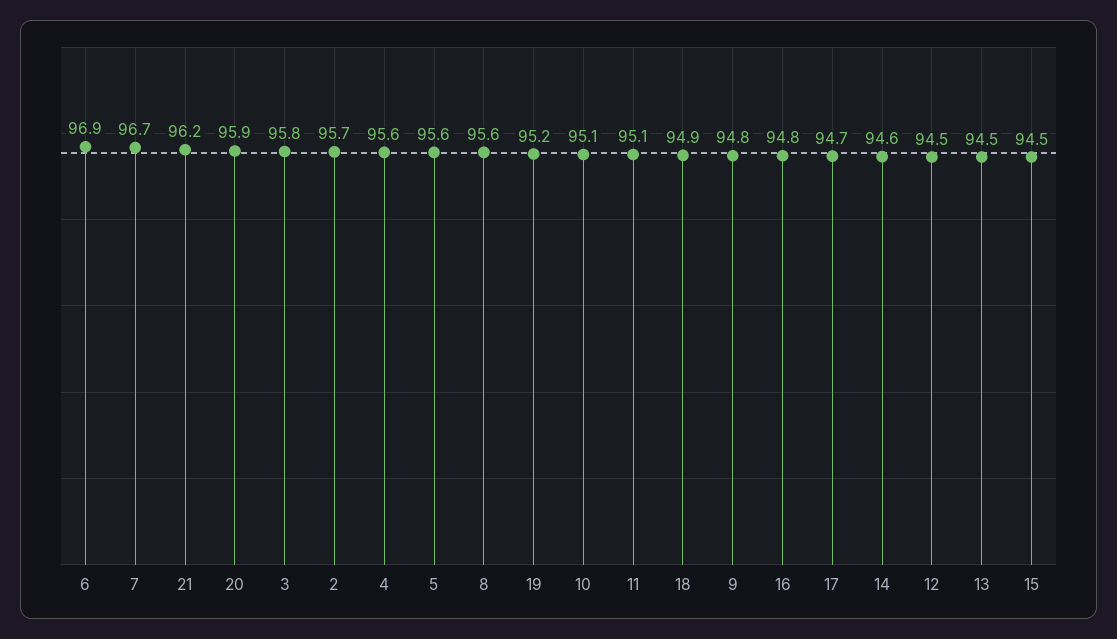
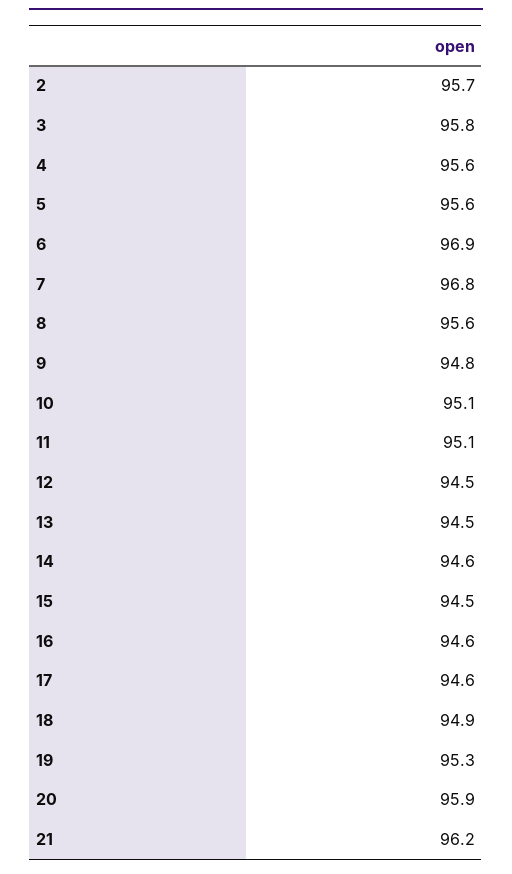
7: 96.7 -> 96.8
19: 95.2 -> 95.3
16: 94.8 -> 94.6
17: 94.7 -> 94.6

